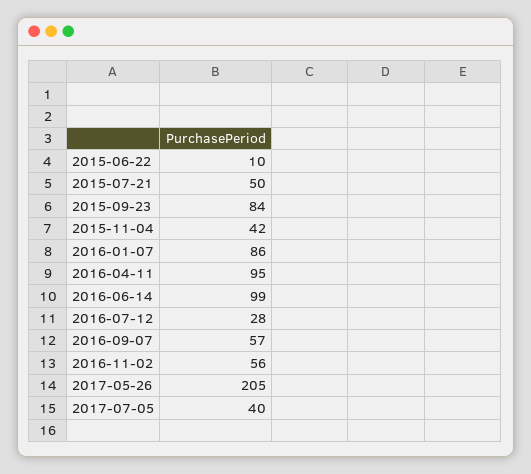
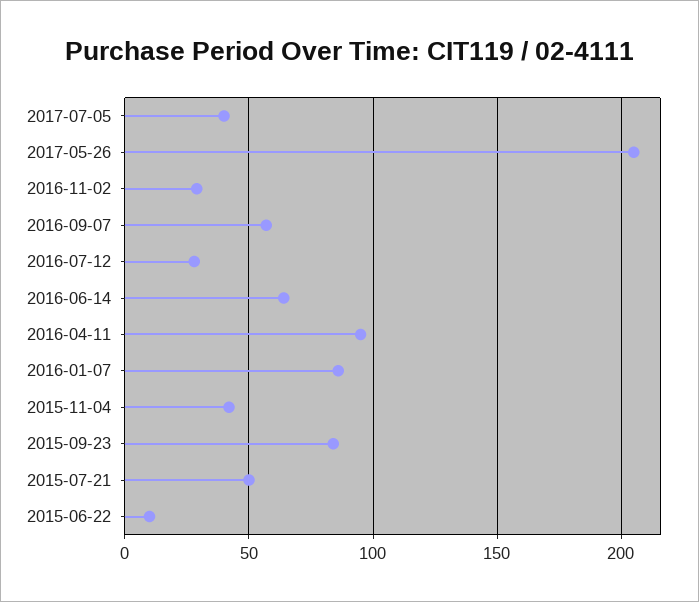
2016-06-14: 99 -> 65
2016-11-02: 56 -> 30

